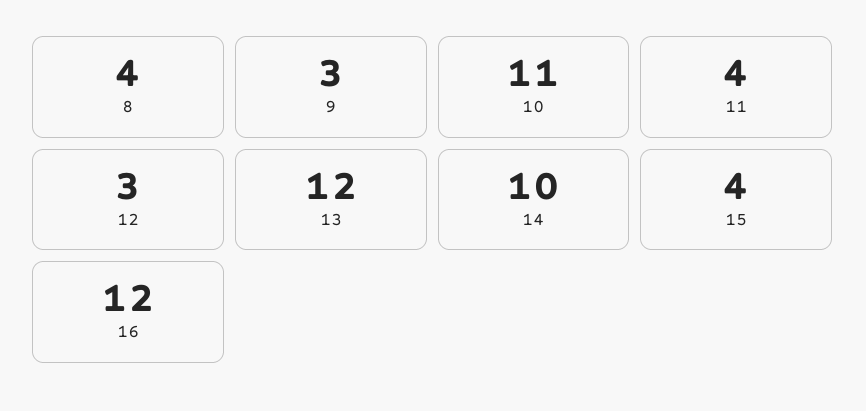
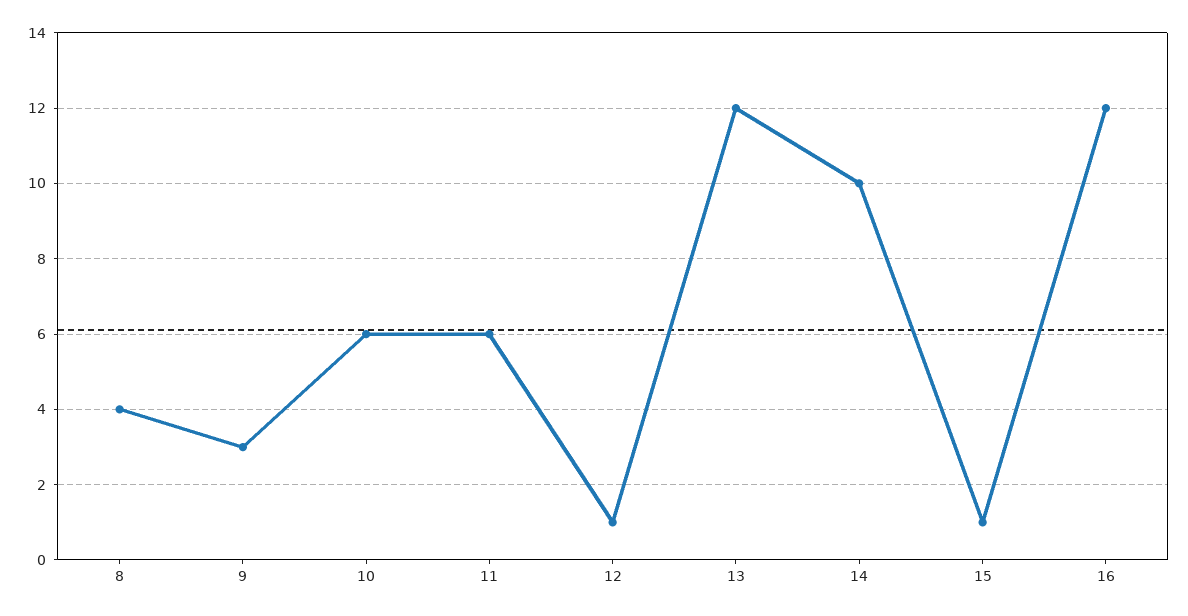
10: 11 -> 6
11: 4 -> 6
12: 3 -> 1
15: 4 -> 1

